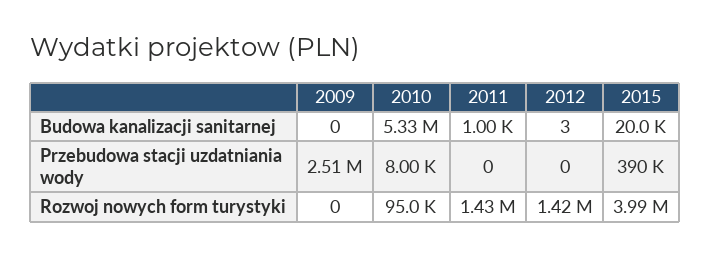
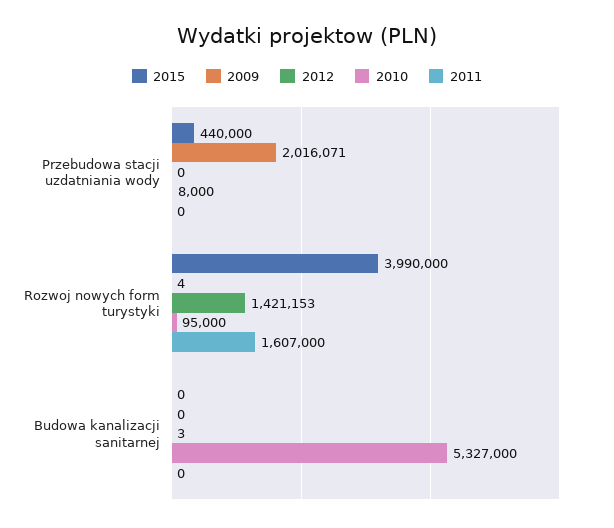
2011, Budowa kanalizacji sanitarnej: 1000 -> 0
2015, Budowa kanalizacji sanitarnej: 20000 -> 0
2009, Przebudowa stacji uzdatniania wody: 2510000 -> 2016071
2015, Przebudowa stacji uzdatniania wody: 390000 -> 440000
2009, Rozwoj nowych form turystyki: 0 -> 4
2011, Rozwoj nowych form turystyki: 1430000 -> 1607000

